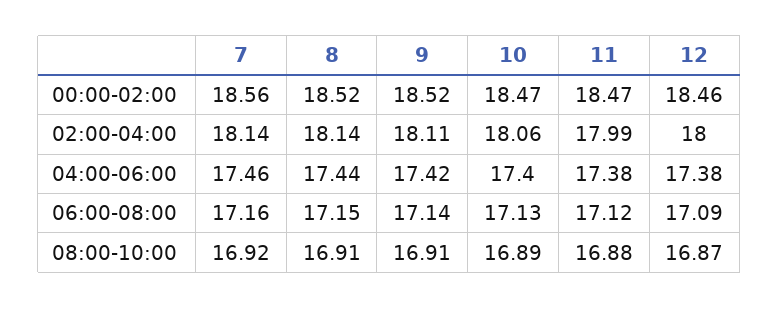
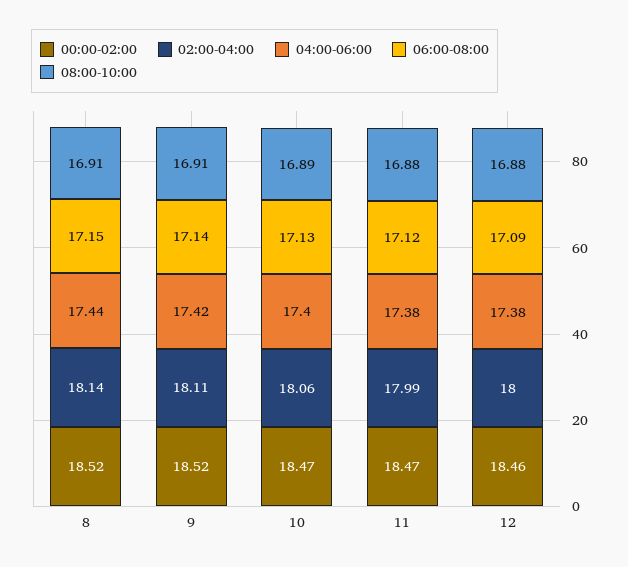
00:00-02:00, 7: 18.56 -> none
02:00-04:00, 7: 18.14 -> none
04:00-06:00, 7: 17.46 -> none
06:00-08:00, 7: 17.16 -> none
08:00-10:00, 7: 16.92 -> none
08:00-10:00, 12: 16.87 -> 16.88

